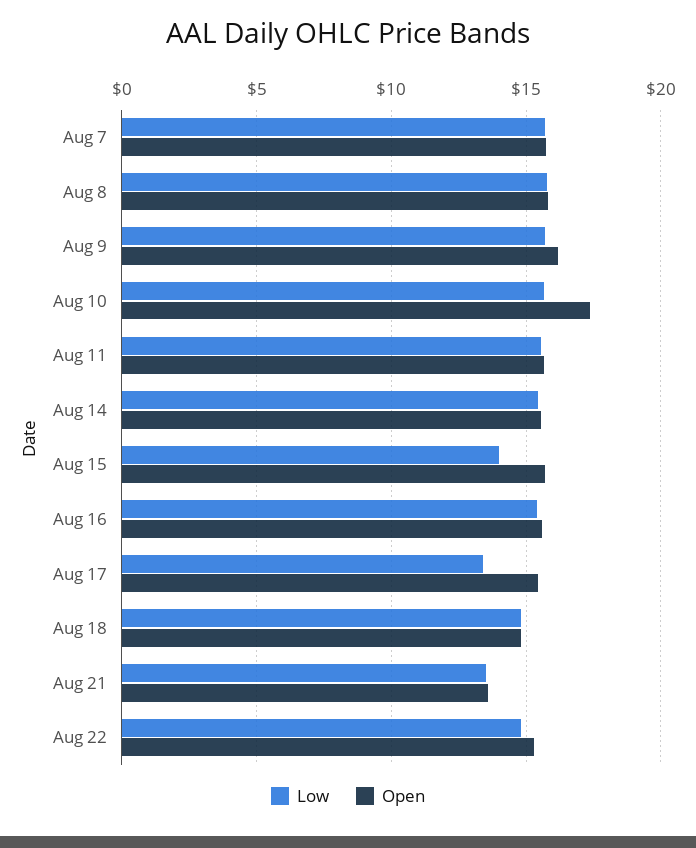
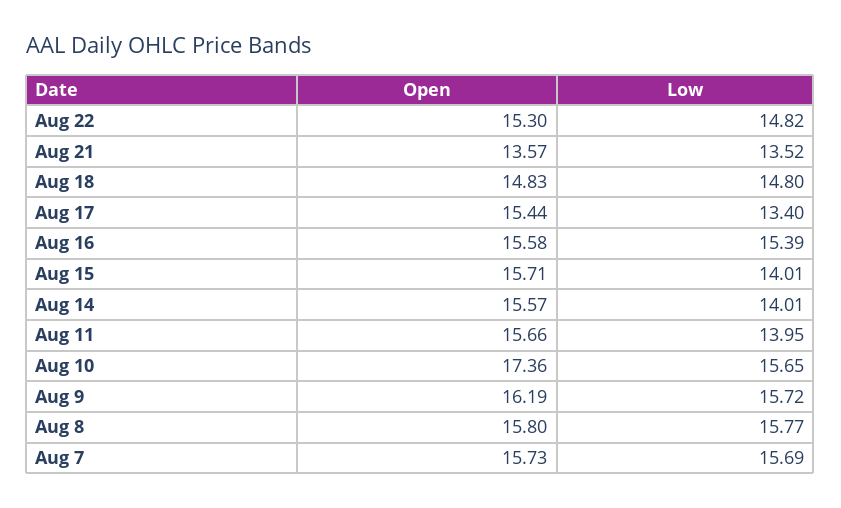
Low, Aug 11: 15.5 -> 13.95
Low, Aug 14: 15.5 -> 14.01

